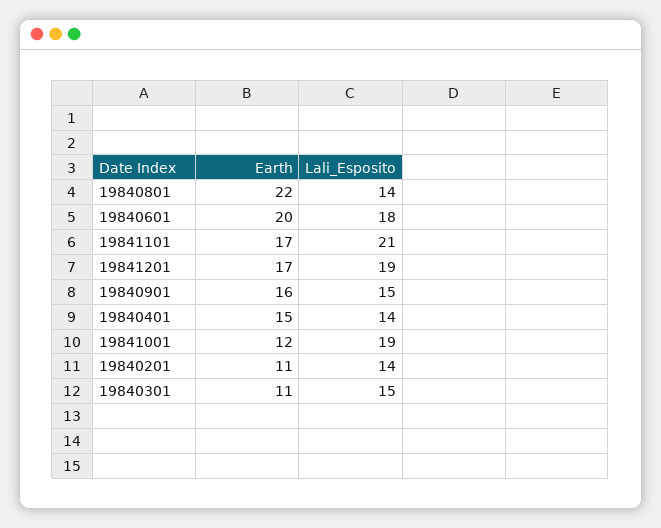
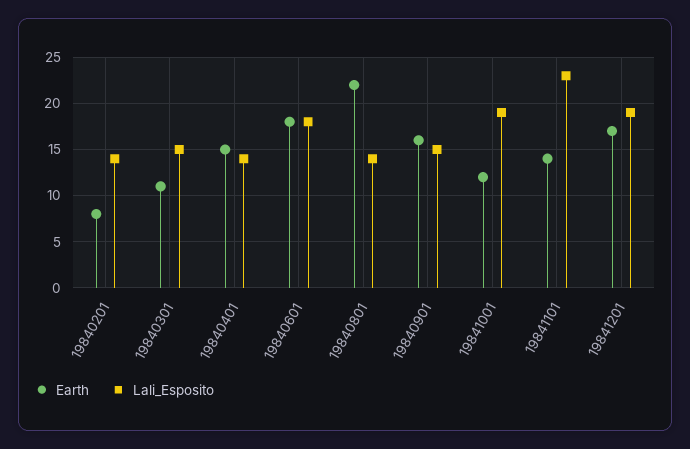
Earth, 19840601: 20 -> 18
Earth, 19841101: 17 -> 14
Lali_Esposito, 19841101: 21 -> 23
Earth, 19840201: 11 -> 8

